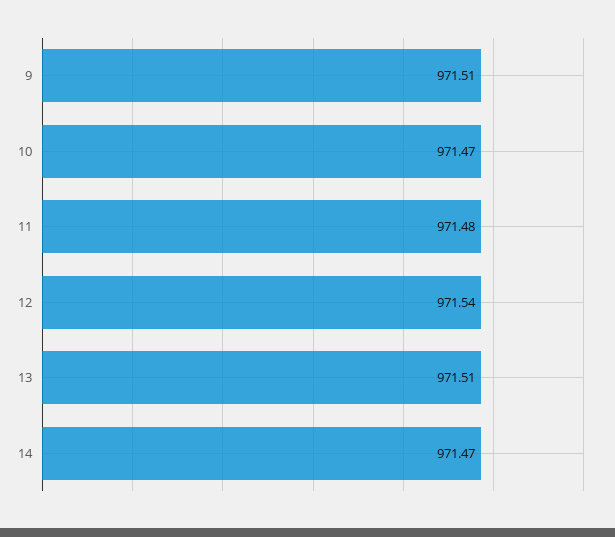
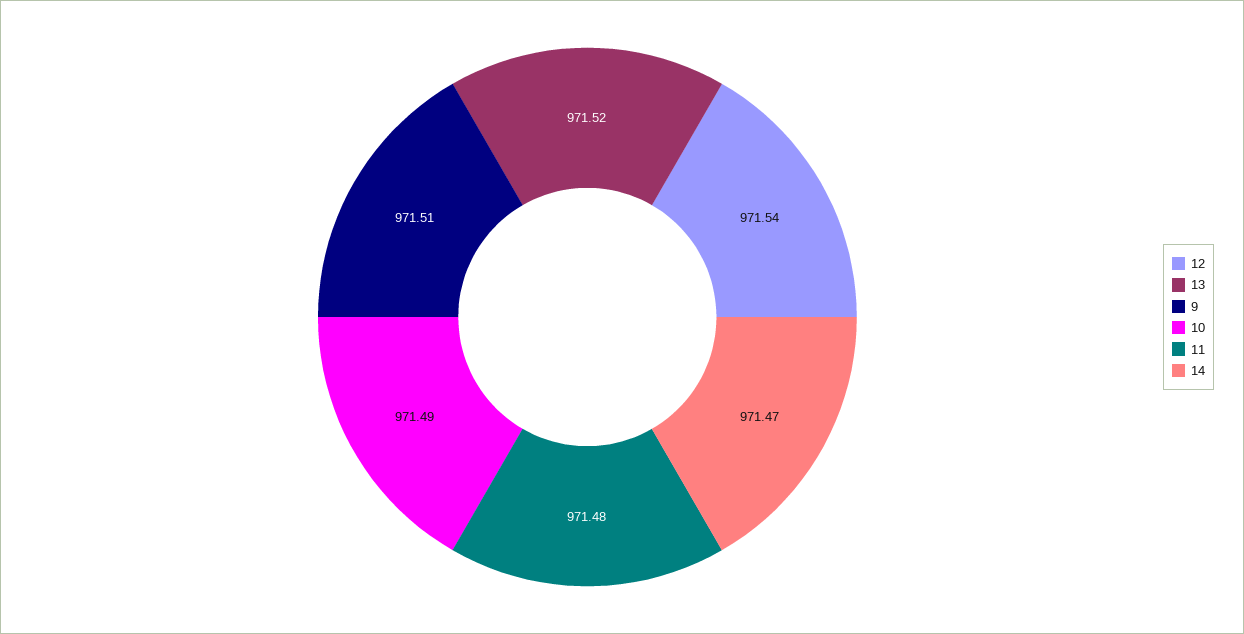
10: 971.47 -> 971.49
13: 971.51 -> 971.52

